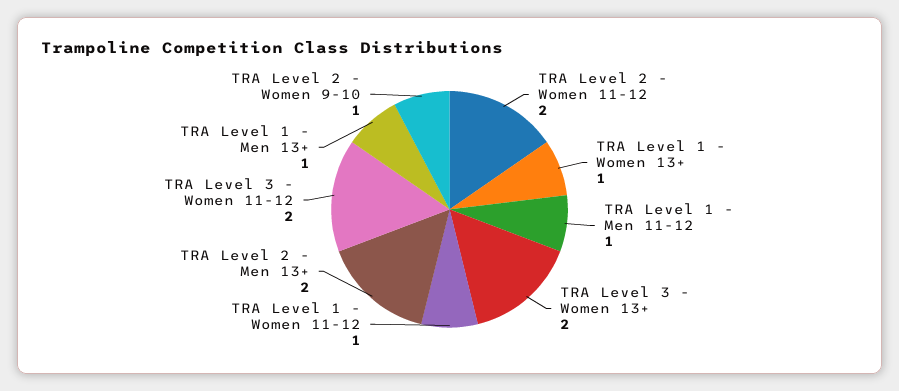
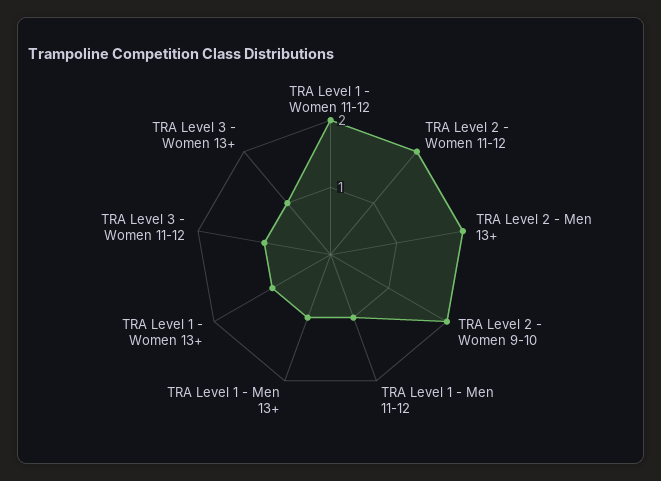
TRA Level 3 - Women 13+: 2 -> 1
TRA Level 1 - Women 11-12: 1 -> 2
TRA Level 3 - Women 11-12: 2 -> 1
TRA Level 2 - Women 9-10: 1 -> 2

